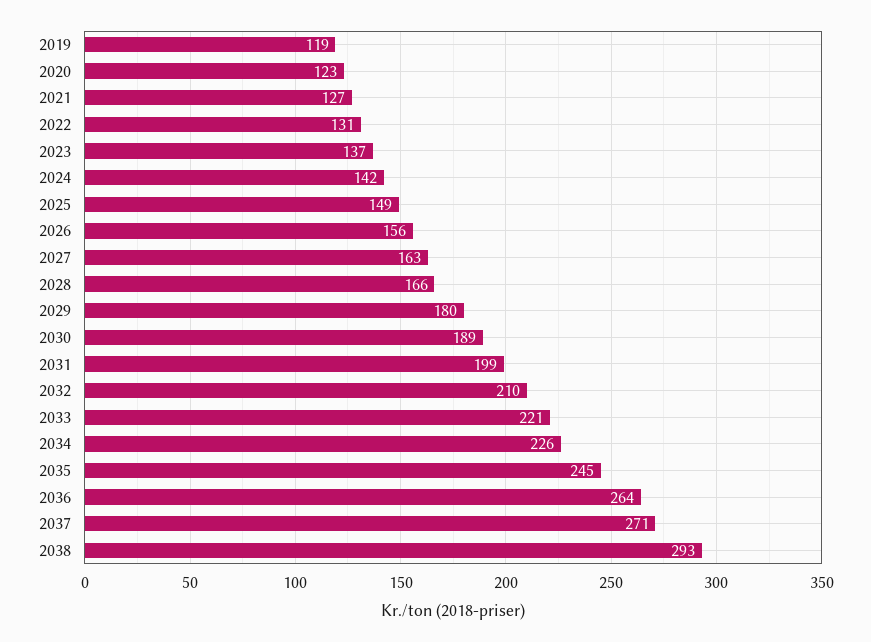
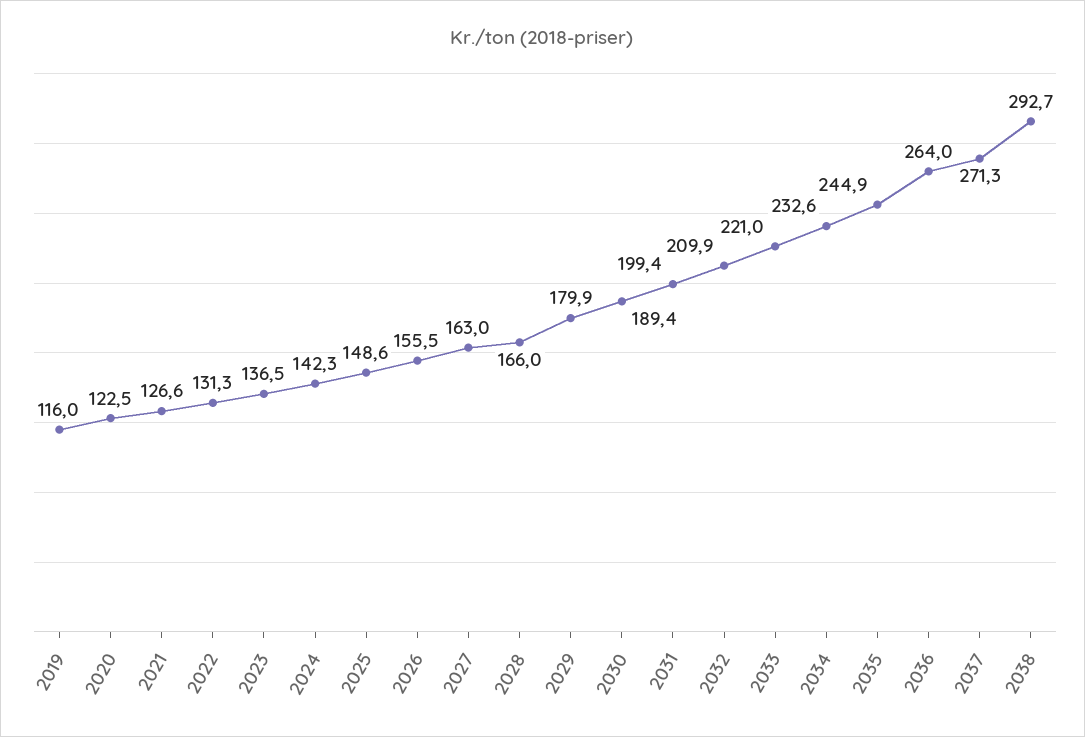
2019: 119 -> 116
2034: 226 -> 232.6

